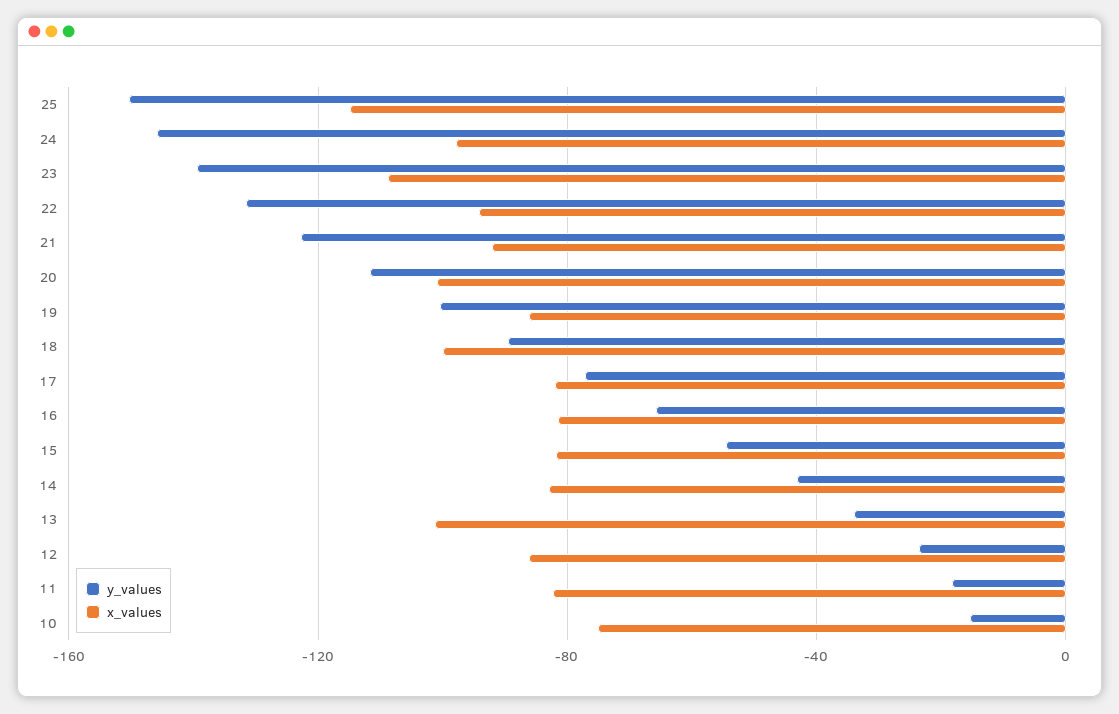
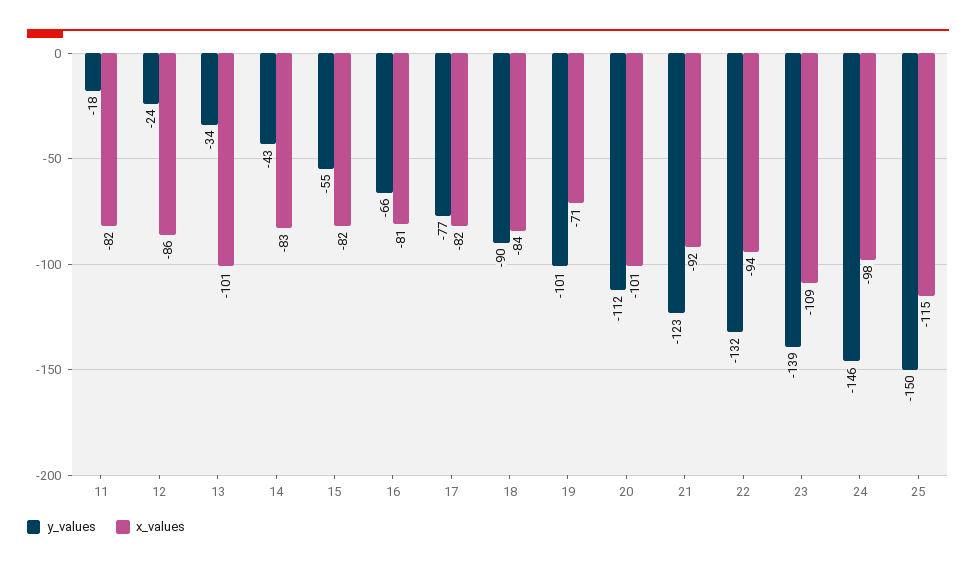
x_values, 19: -85 -> -71
x_values, 18: -100 -> -84
y_values, 10: -15 -> none
x_values, 10: -75 -> none

